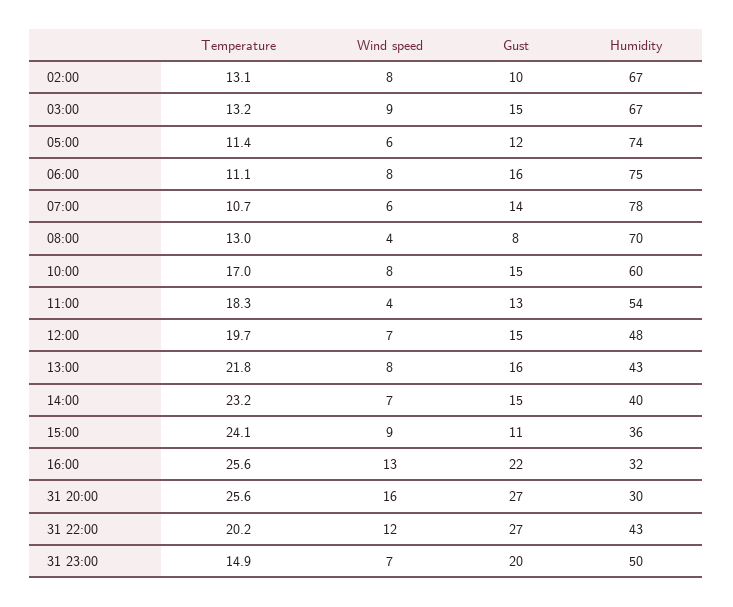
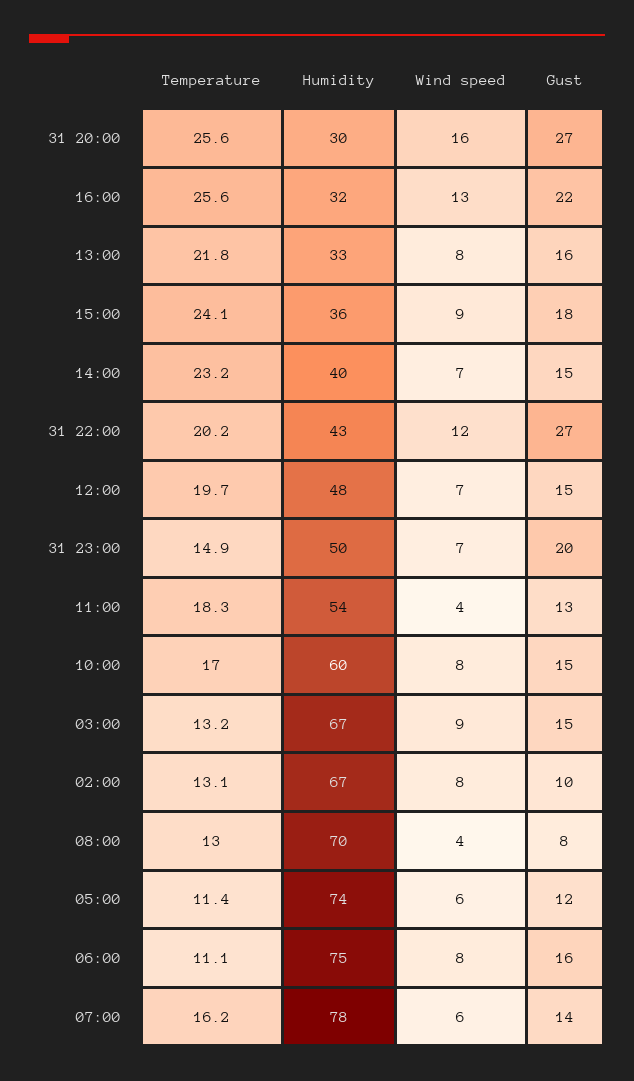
Temperature, 07:00: 10.7 -> 16.2
Humidity, 13:00: 43 -> 33
Gust, 15:00: 11 -> 18

